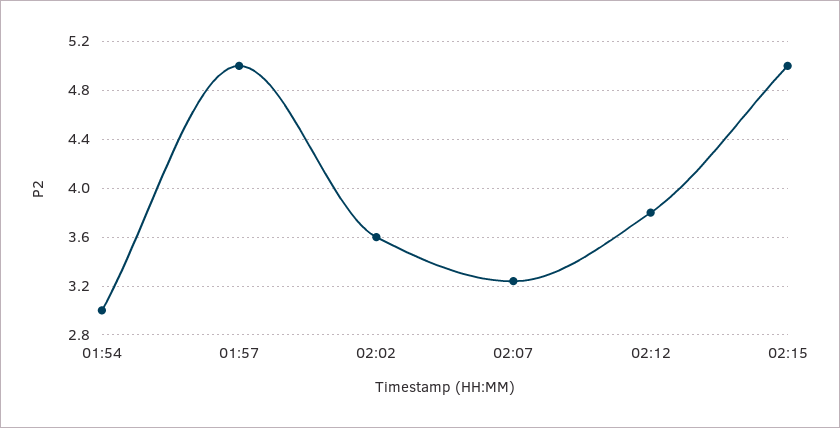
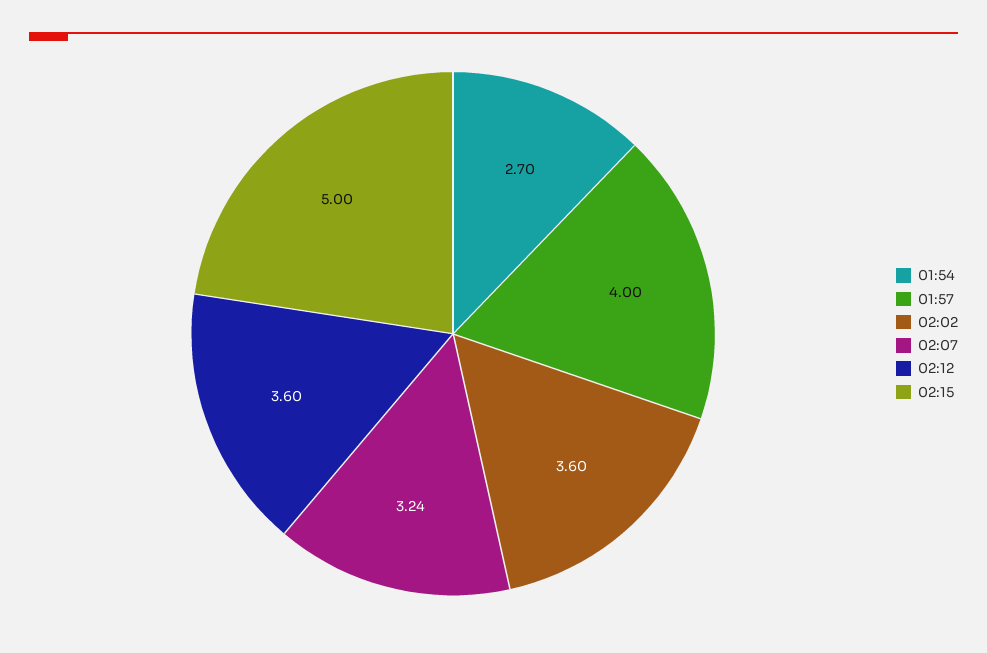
01:54: 3 -> 2.7
01:57: 5 -> 4
02:12: 3.8 -> 3.6

